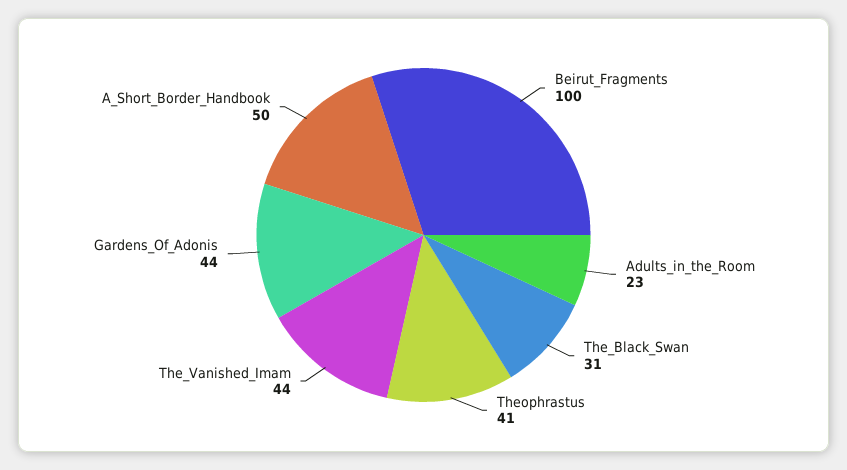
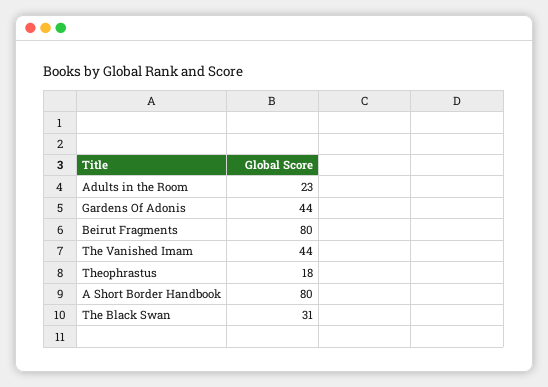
Beirut_Fragments: 100 -> 80
Theophrastus: 41 -> 18
A_Short_Border_Handbook: 50 -> 80

